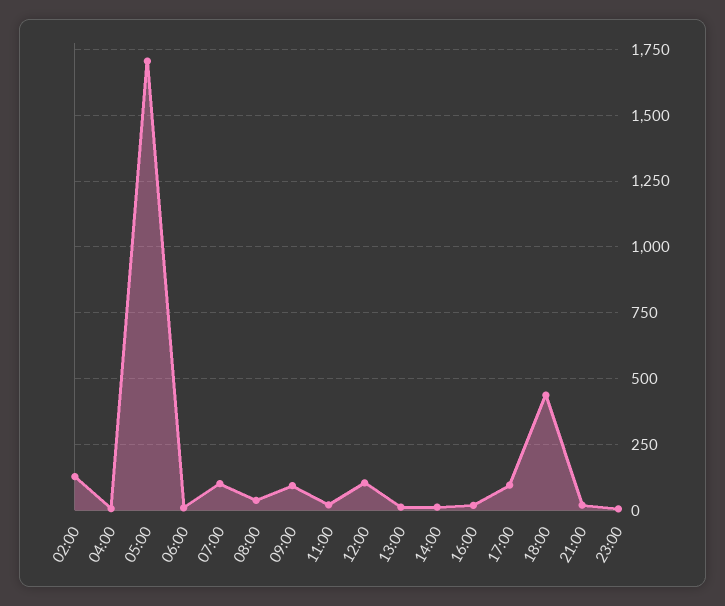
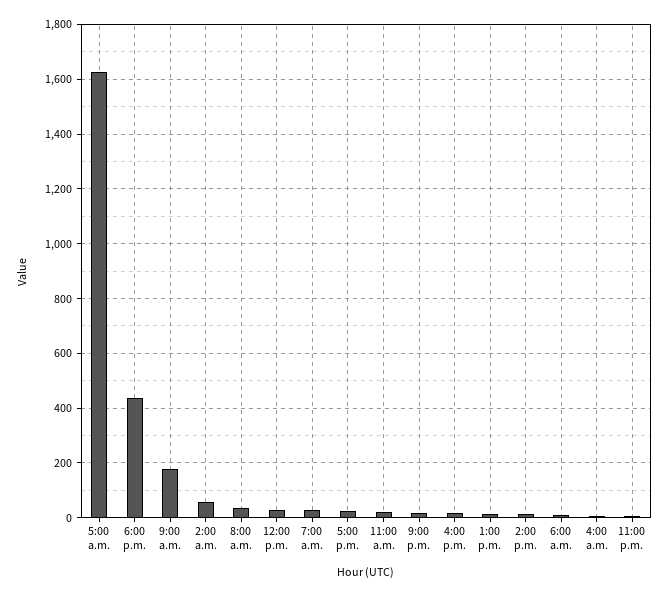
02:00: 125 -> 50
05:00: 1700 -> 1625
07:00: 100 -> 25
09:00: 100 -> 175
12:00: 100 -> 25
17:00: 100 -> 25

